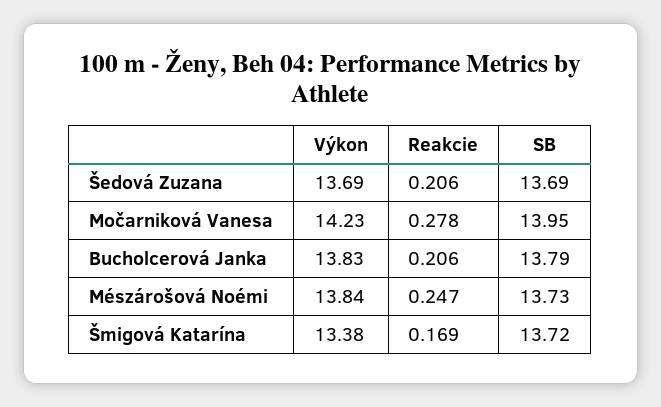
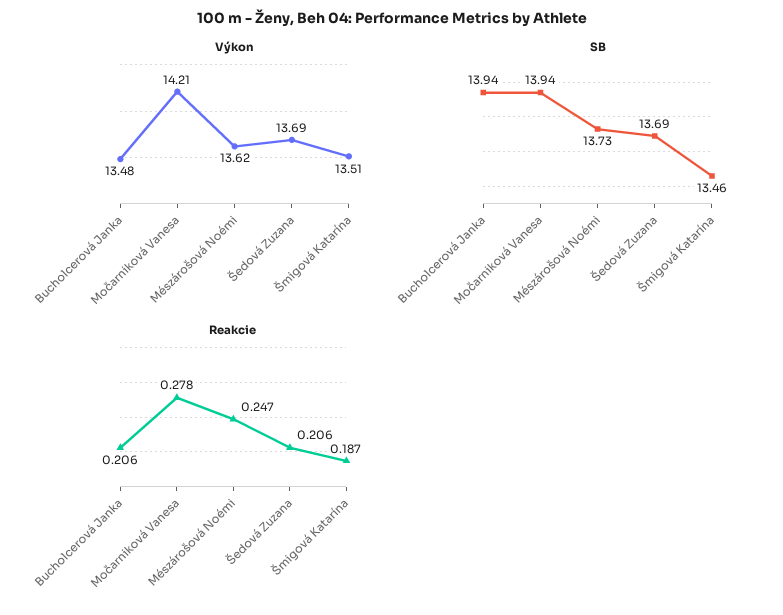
Výkon, Močarniková Vanesa: 14.23 -> 14.21
SB, Močarniková Vanesa: 13.95 -> 13.94
Výkon, Bucholcerová Janka: 13.83 -> 13.48
SB, Bucholcerová Janka: 13.79 -> 13.94
Výkon, Mészárošová Noémi: 13.84 -> 13.62
Výkon, Šmigová Katarína: 13.38 -> 13.51
Reakcie, Šmigová Katarína: 0.169 -> 0.187
SB, Šmigová Katarína: 13.72 -> 13.46

